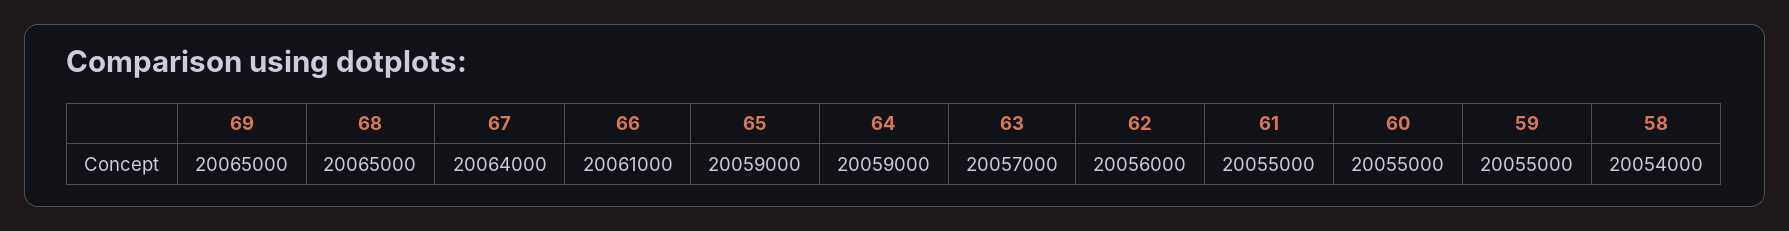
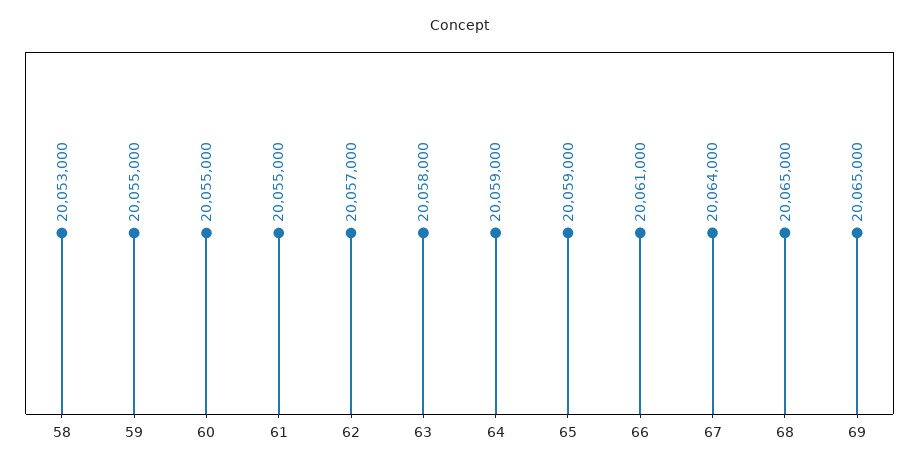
63: 20057000 -> 20058000
62: 20056000 -> 20057000
58: 20054000 -> 20053000

